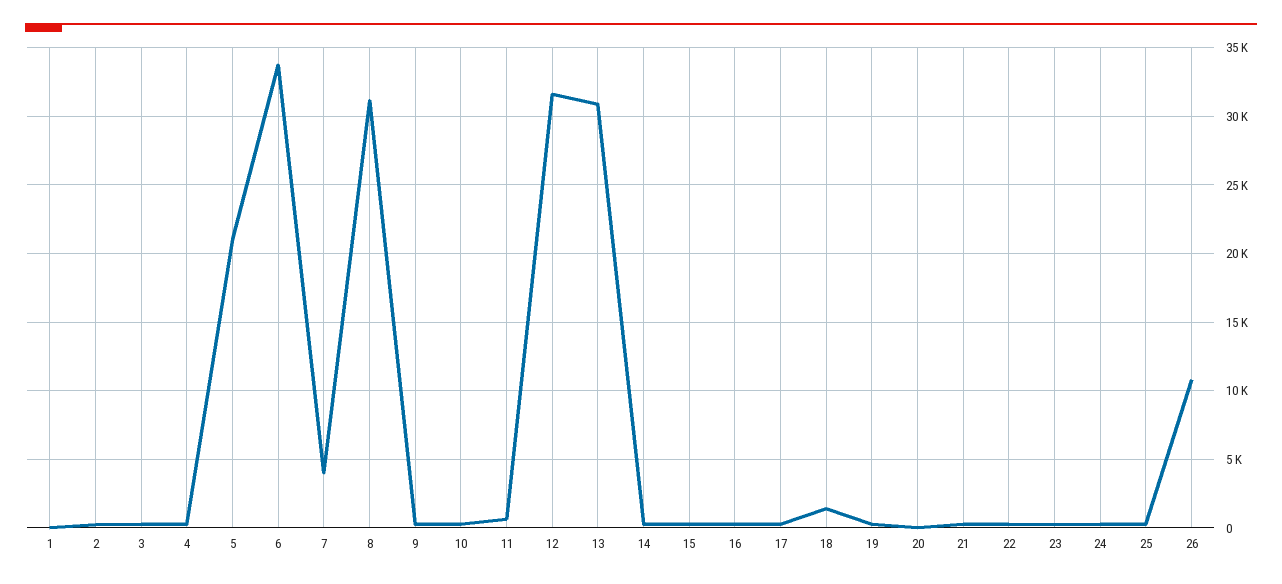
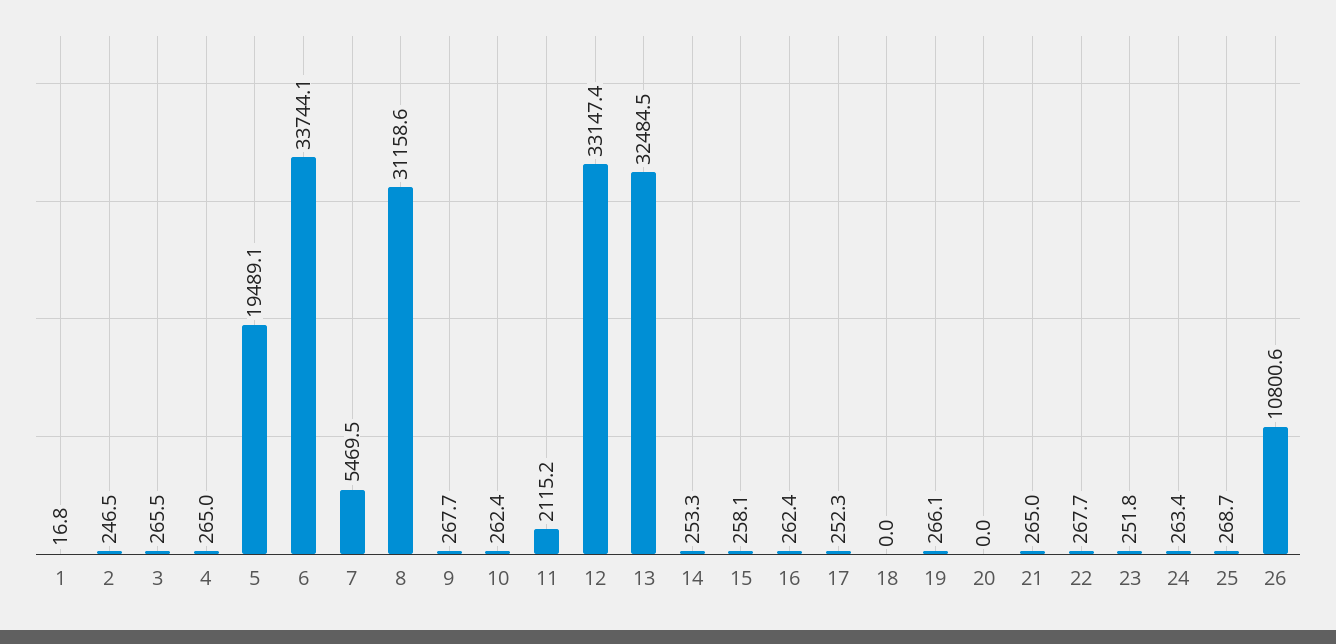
5: 21000 -> 19489.1
7: 4000 -> 5469.5
11: 500 -> 2115.2
12: 31500 -> 33147.4
13: 31000 -> 32484.5
18: 1500 -> 0

